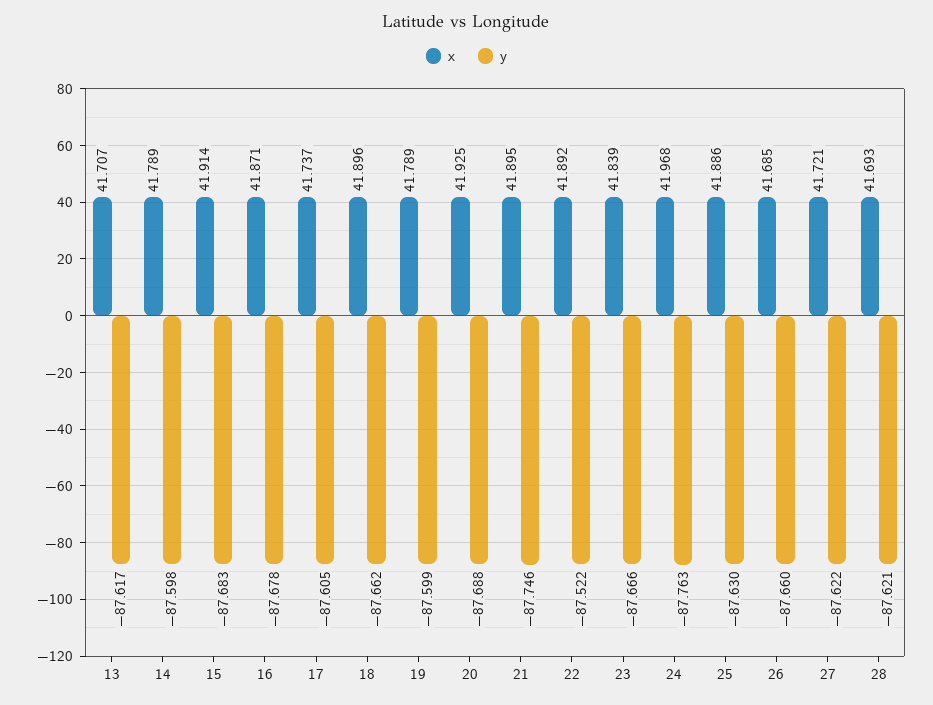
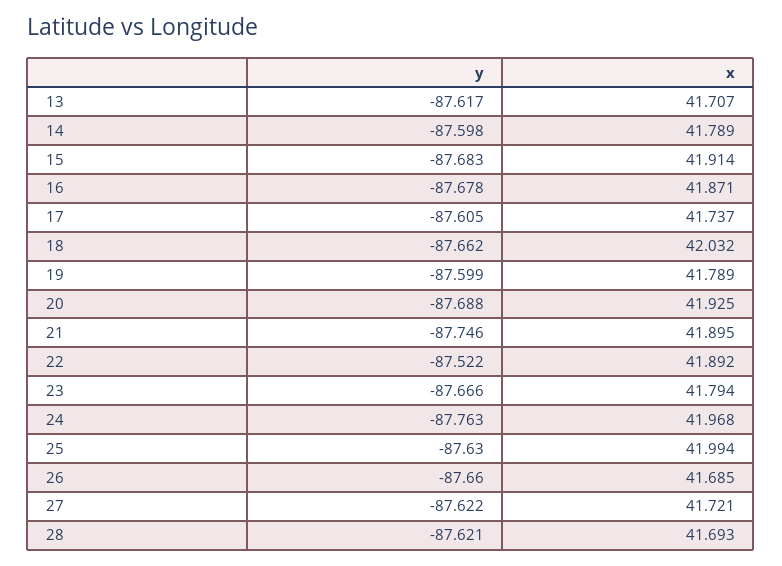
x, 18: 41.896 -> 42.032
x, 23: 41.839 -> 41.794
x, 25: 41.886 -> 41.994

